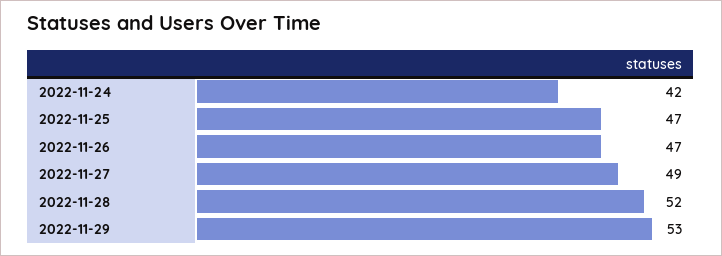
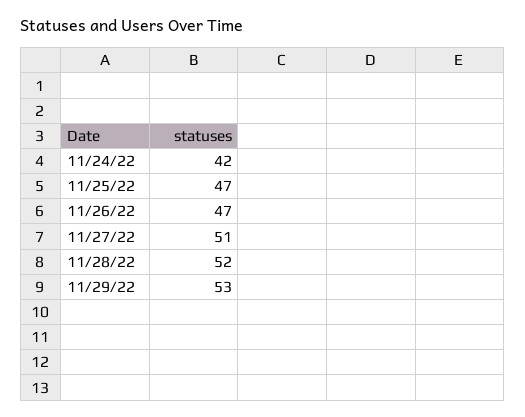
2022-11-27: 49 -> 51

